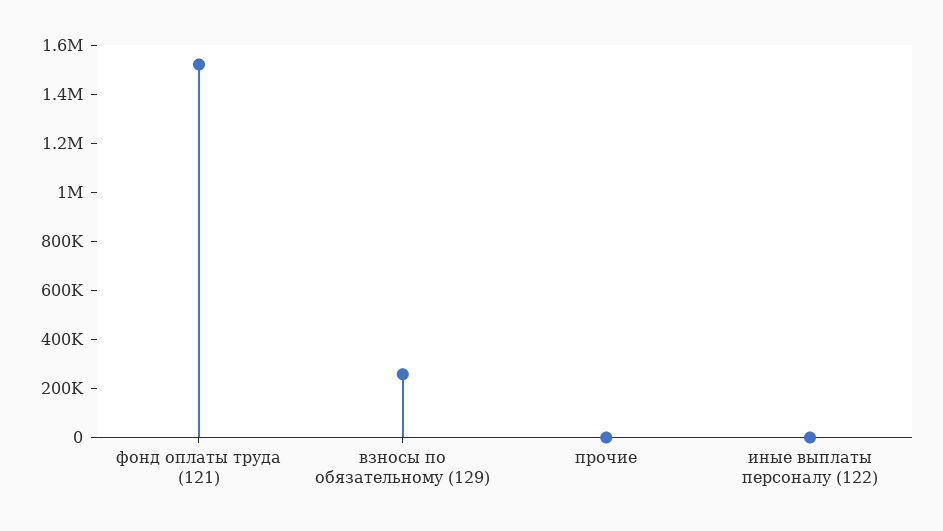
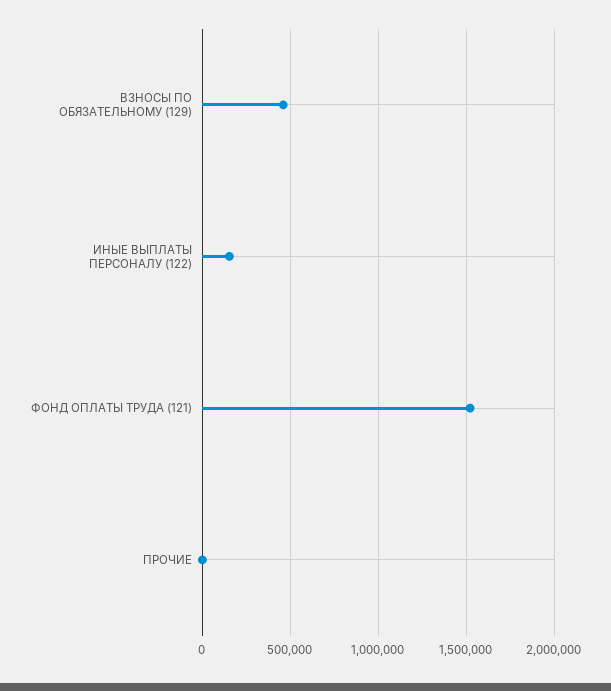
взносы по обязательному (129): 250000 -> 450000
иные выплаты персоналу (122): 0 -> 150000

